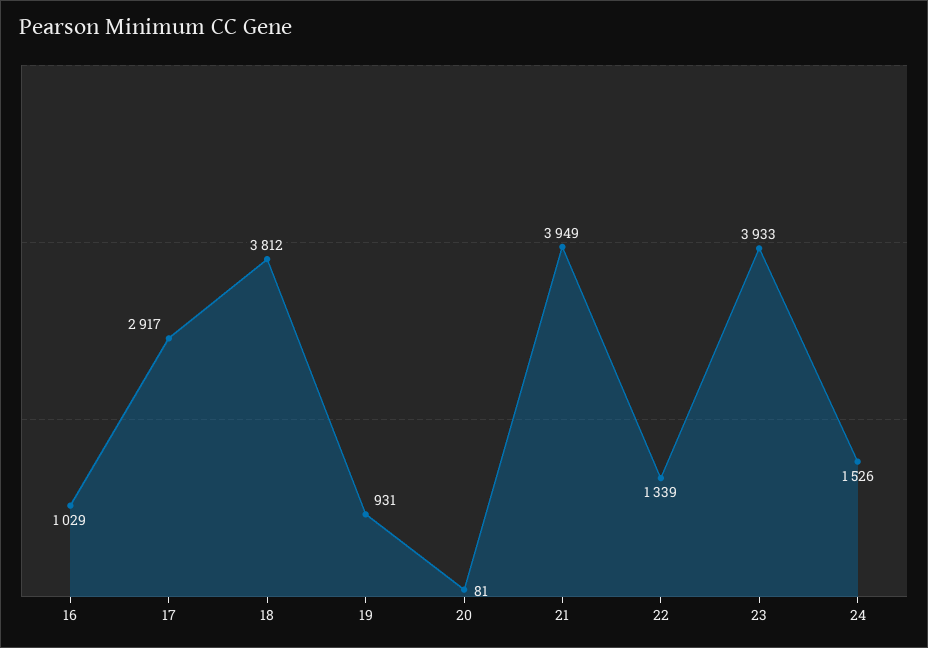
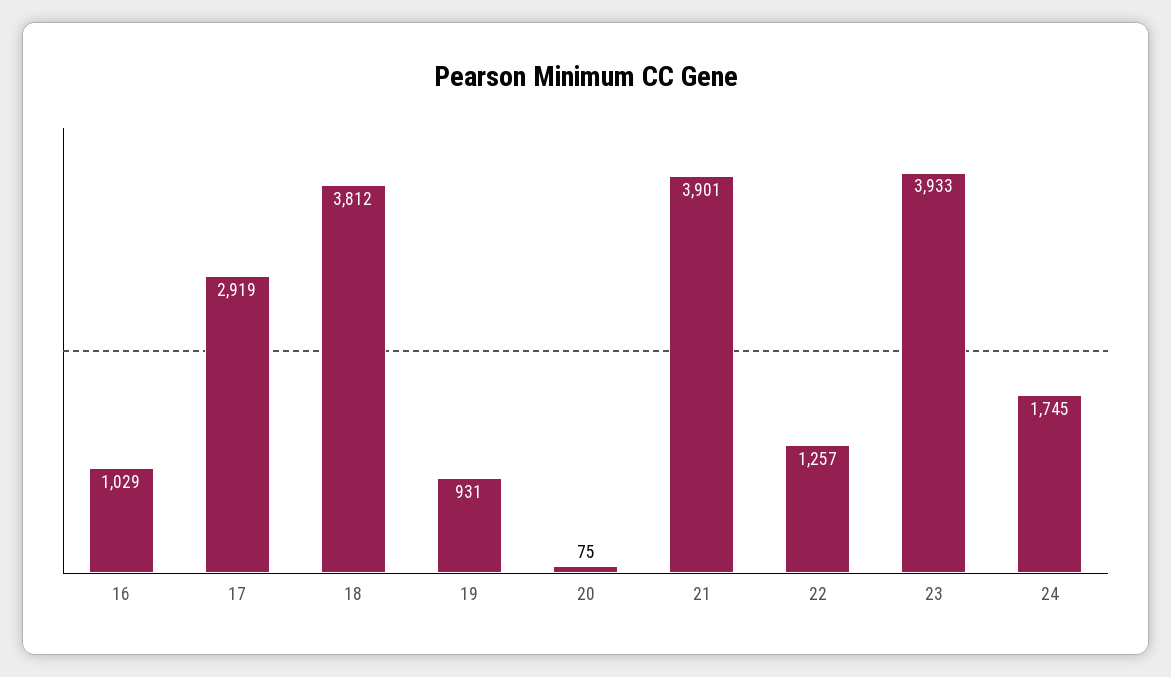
17: 2917 -> 2919
20: 81 -> 75
21: 3949 -> 3901
22: 1339 -> 1257
24: 1526 -> 1745

